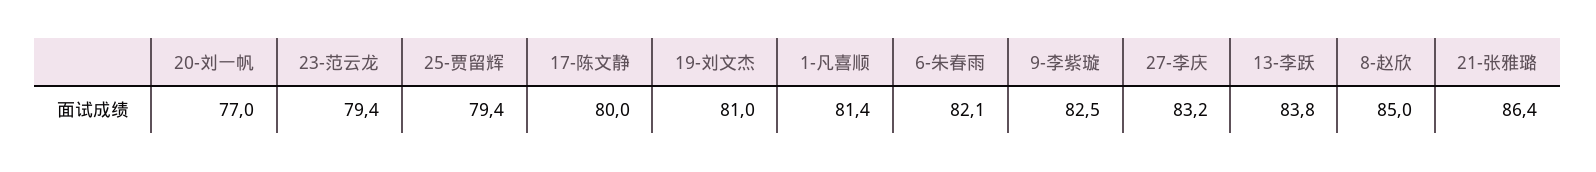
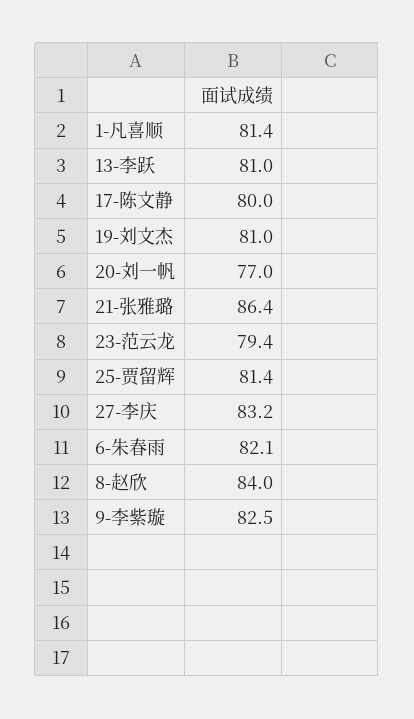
25-贾留辉: 79.4 -> 81.4
13-李跃: 83.8 -> 81
8-赵欣: 85 -> 84

